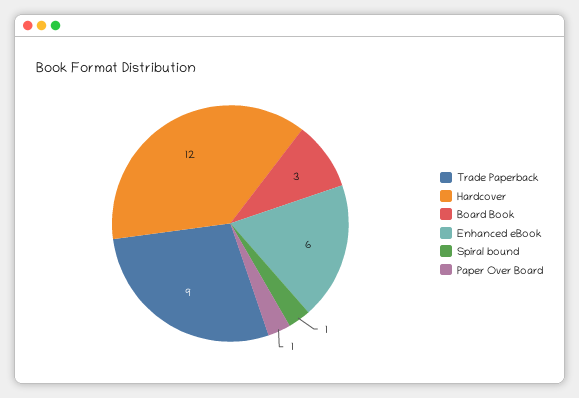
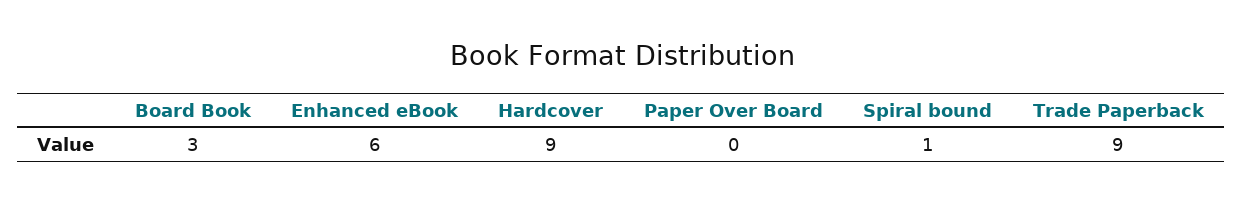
Hardcover: 12 -> 9
Paper Over Board: 1 -> 0

